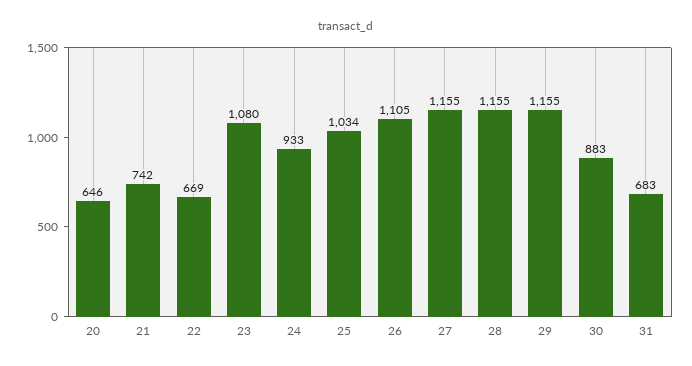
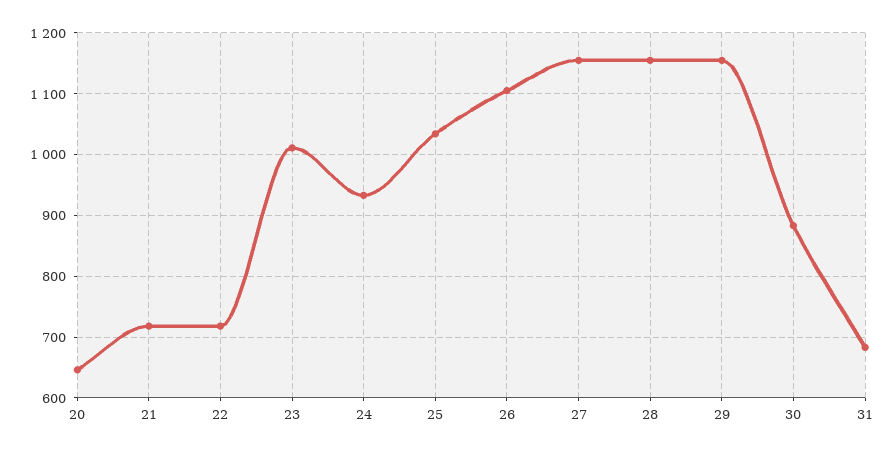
21: 742 -> 720
22: 669 -> 720
23: 1080 -> 1010

